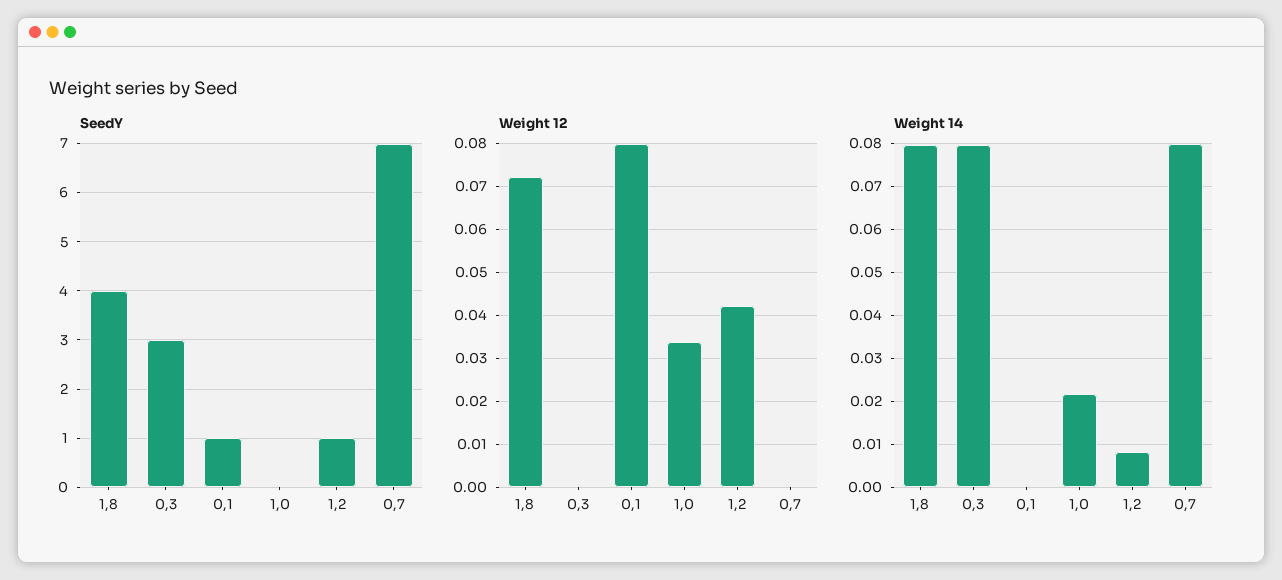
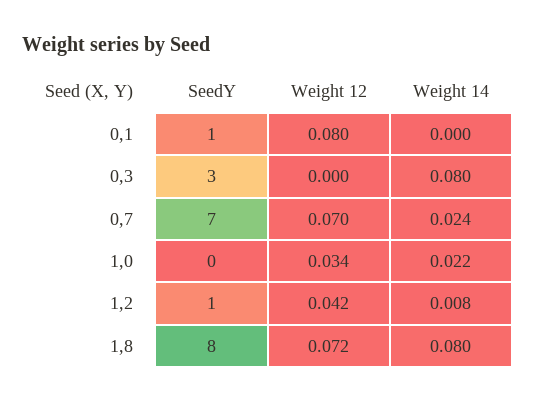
SeedY, 1,8: 4 -> 8
Weight 12, 0,7: 0 -> 0.07
Weight 14, 0,7: 0.08 -> 0.024

